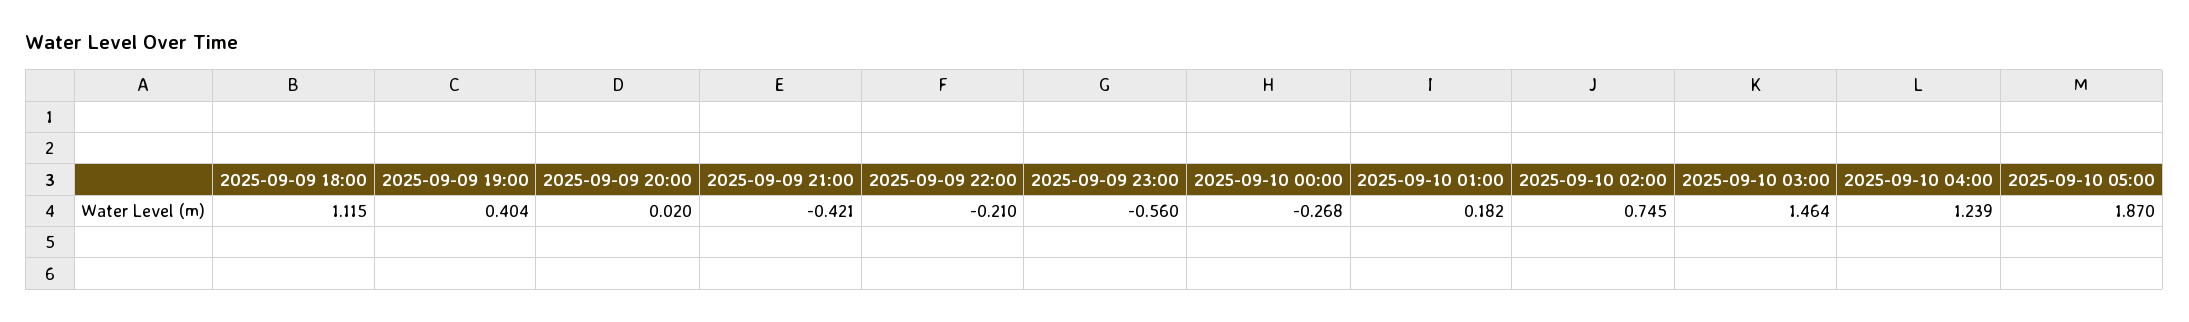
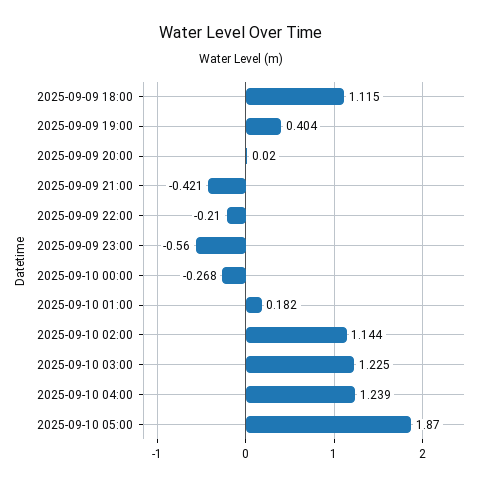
2025-09-10 02:00: 0.745 -> 1.144
2025-09-10 03:00: 1.464 -> 1.225

